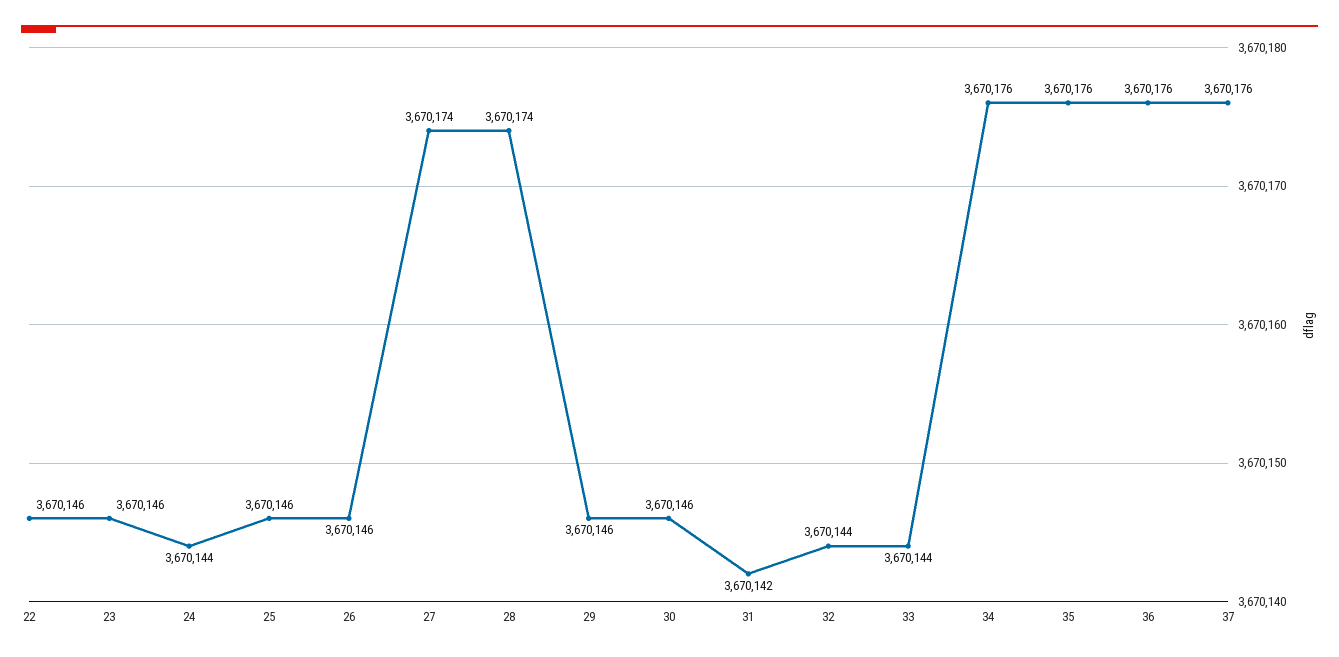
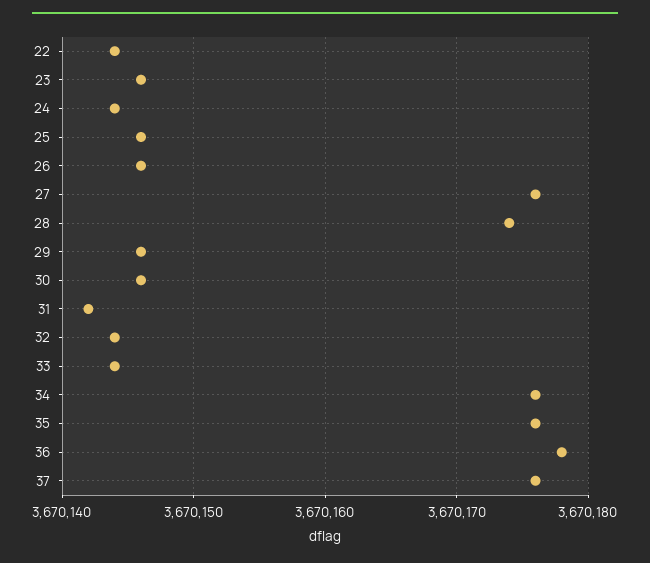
22: 3670146 -> 3670144
27: 3670174 -> 3670176
36: 3670176 -> 3670178

